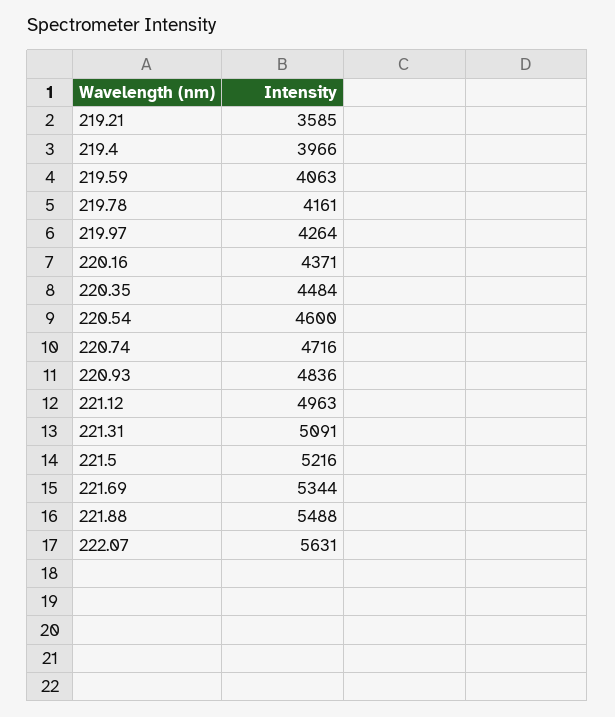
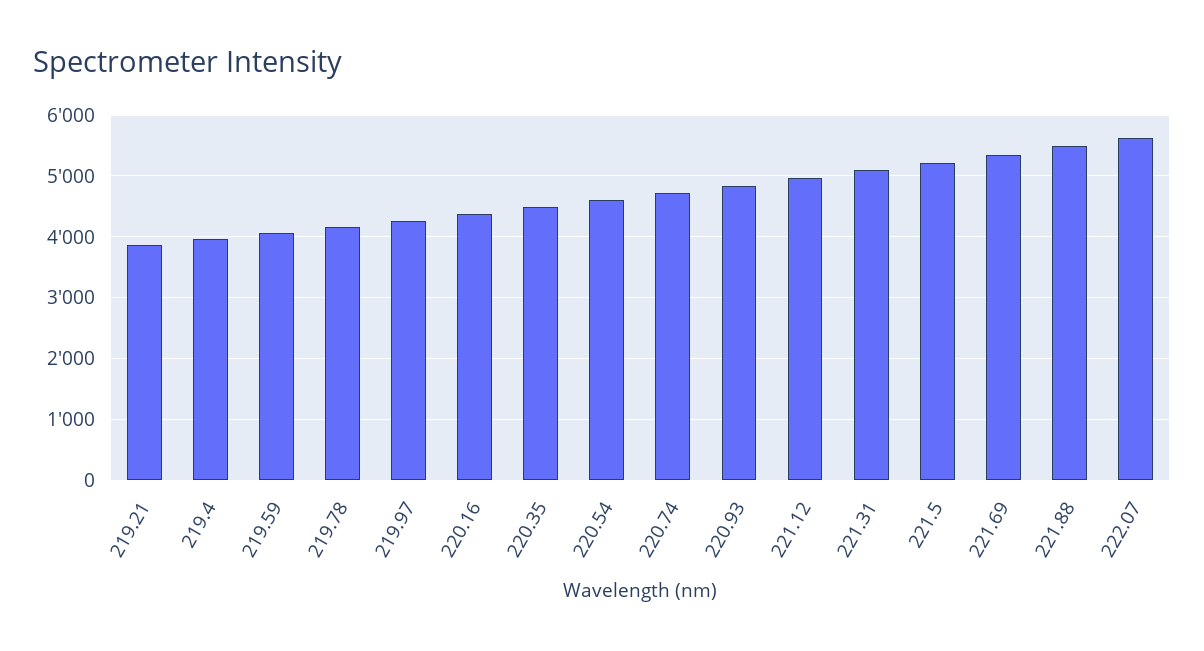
219.21: 3585 -> 3900

